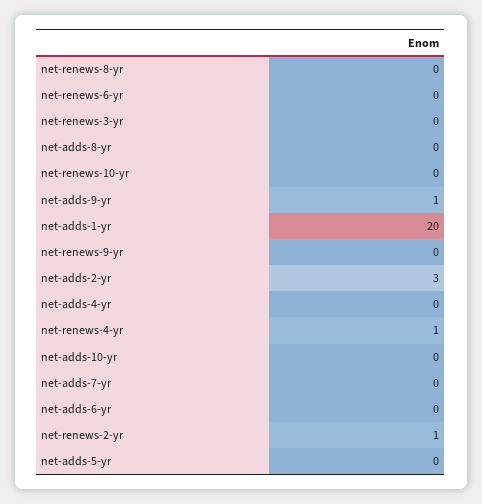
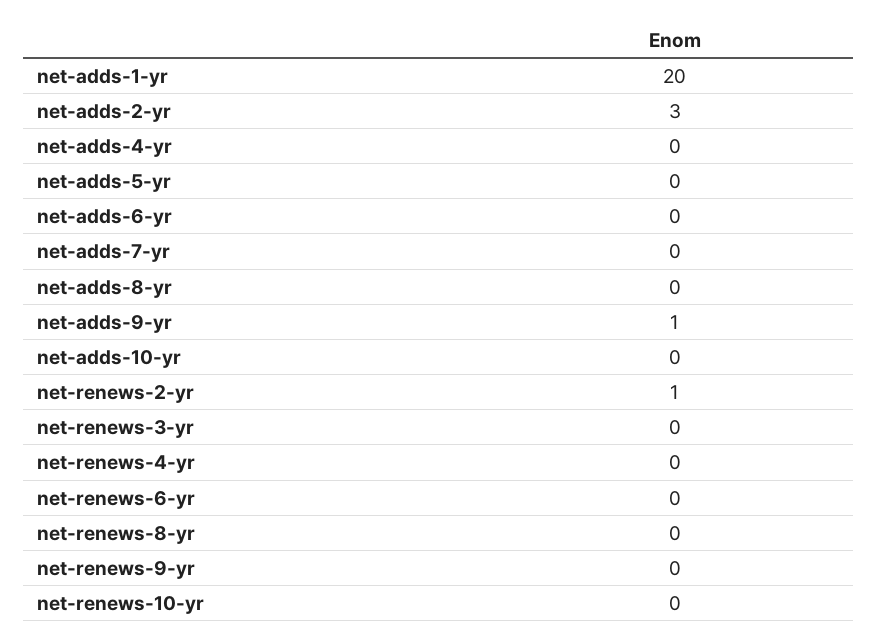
net-renews-4-yr: 1 -> 0

